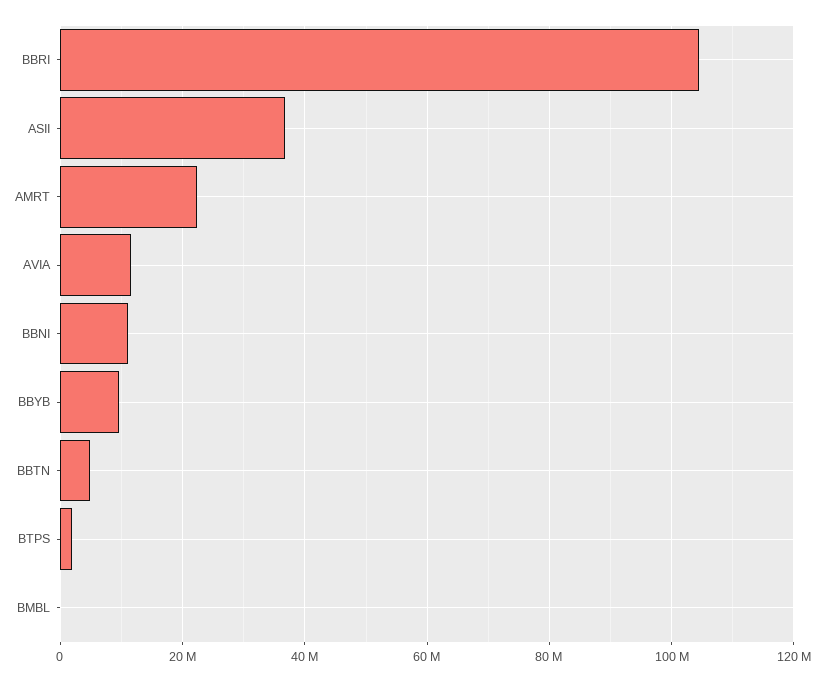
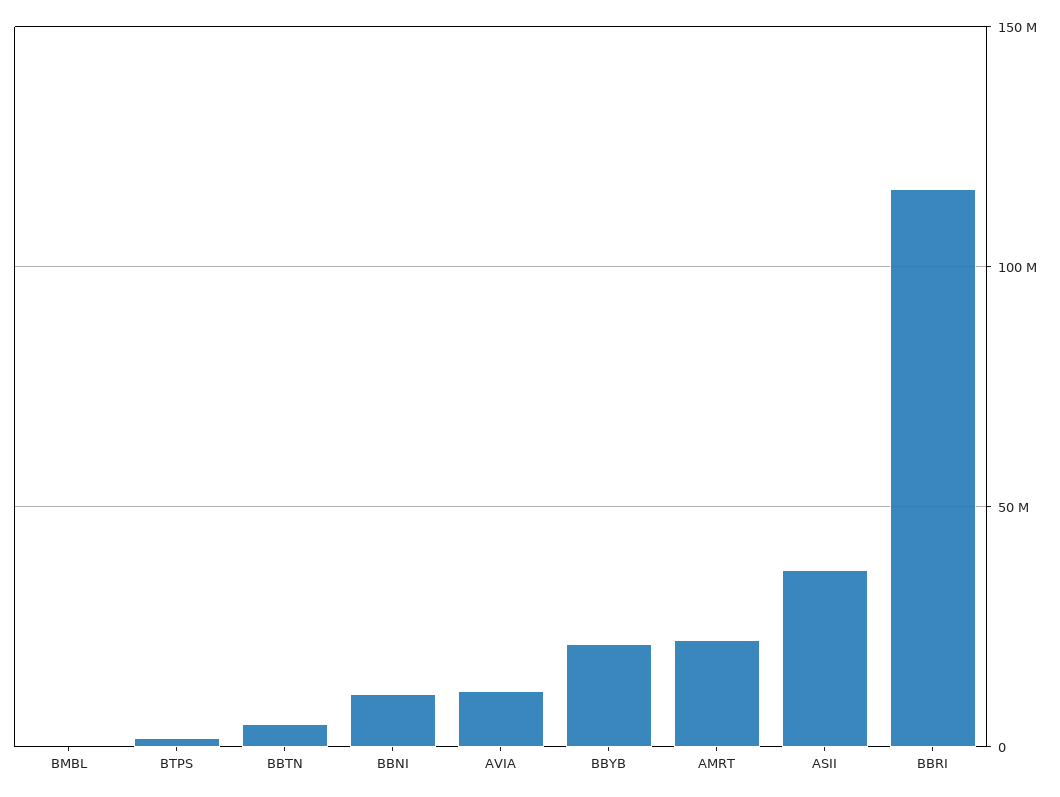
BBRI: 104000000 -> 115000000
BBYB: 10000000 -> 20000000

